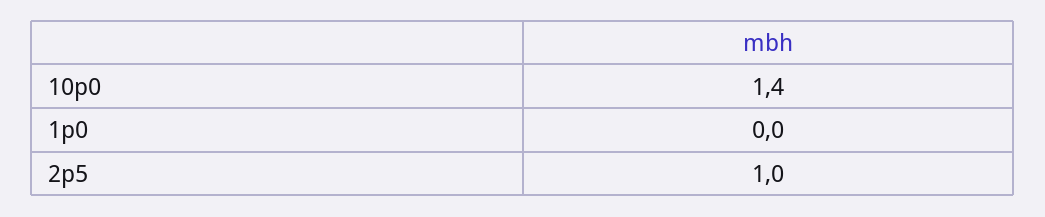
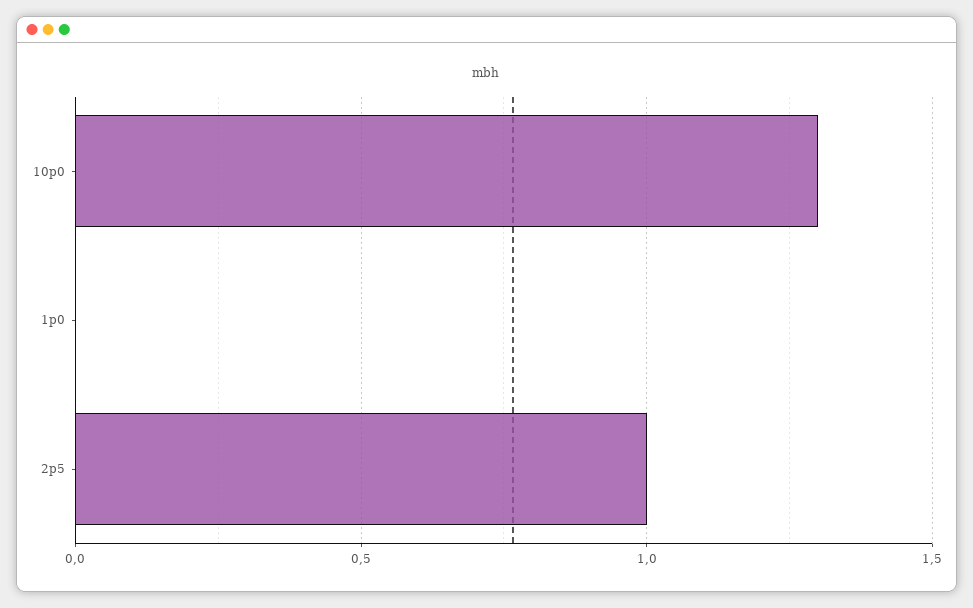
10p0: 1.4 -> 1.3

